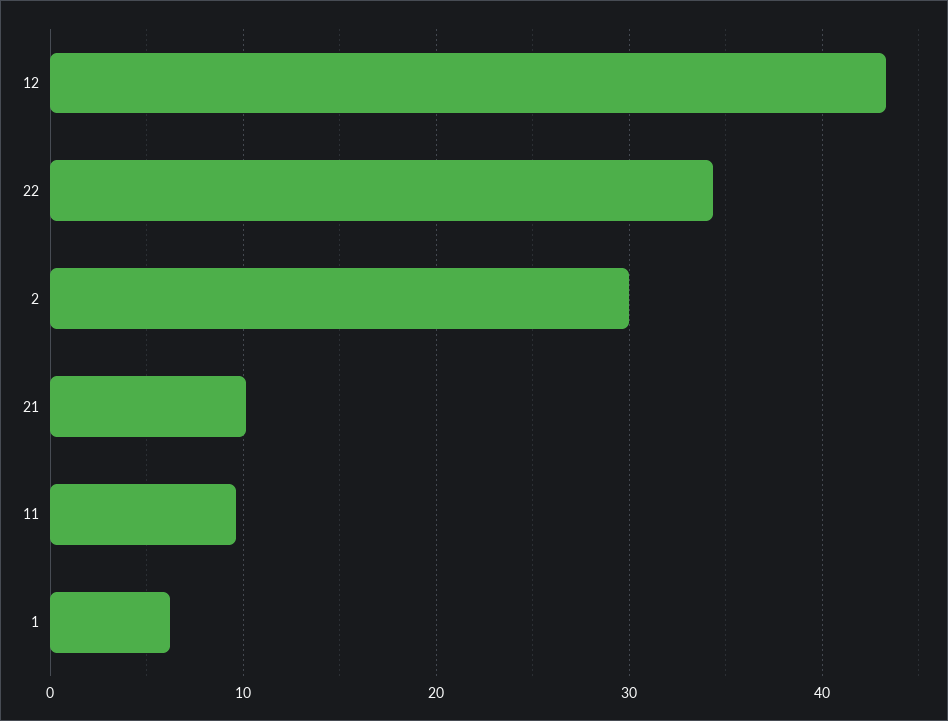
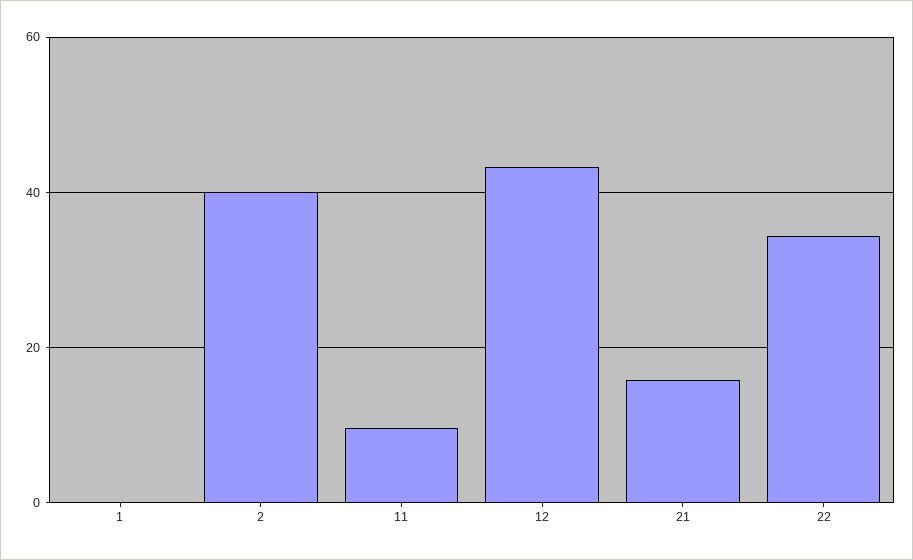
2: 30 -> 40
21: 10 -> 16
1: 6 -> 0

